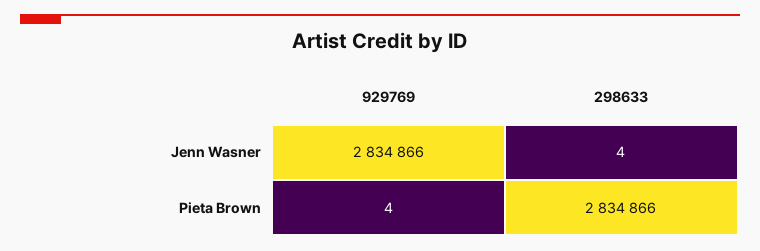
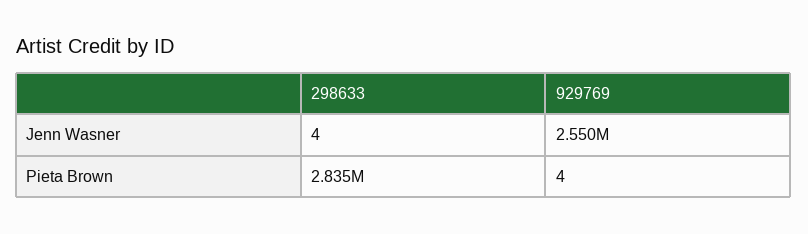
929769, Jenn Wasner: 2834866 -> 2550000

